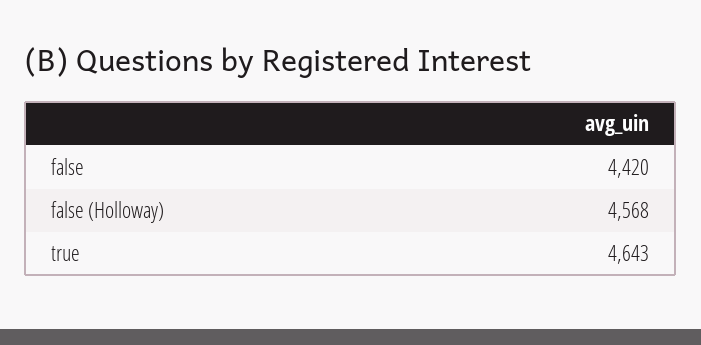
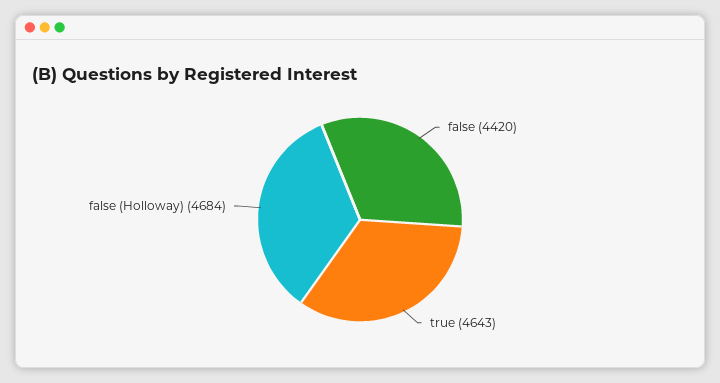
false (Holloway): 4568 -> 4684

